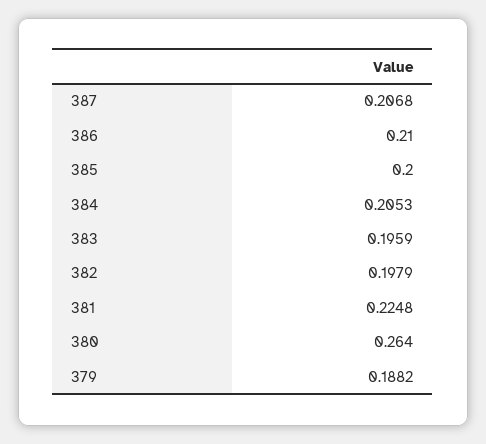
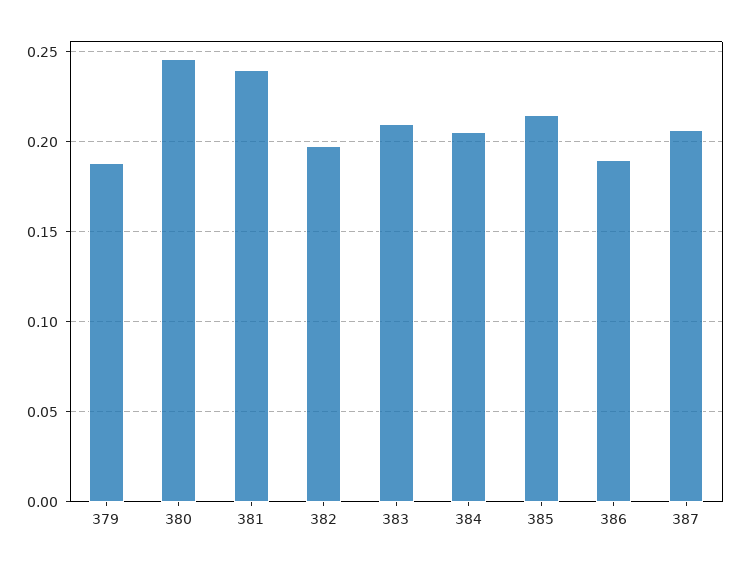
386: 0.21 -> 0.19
385: 0.2 -> 0.215
383: 0.1959 -> 0.21
381: 0.2248 -> 0.24
380: 0.264 -> 0.245

